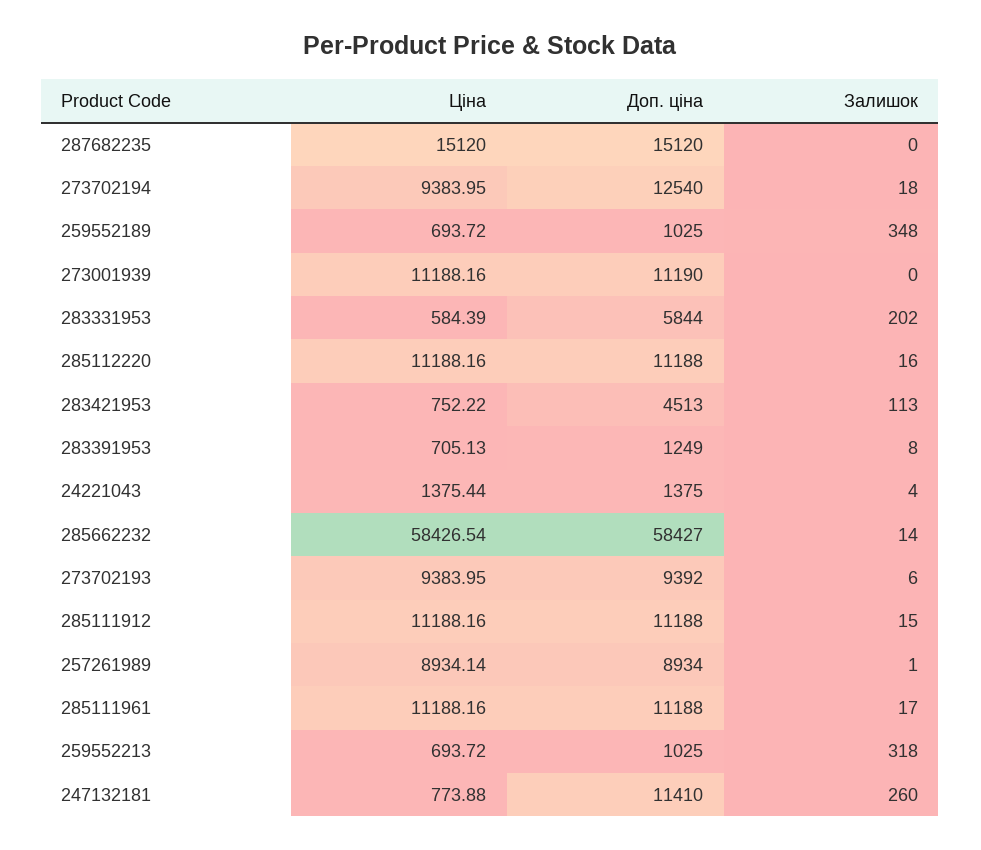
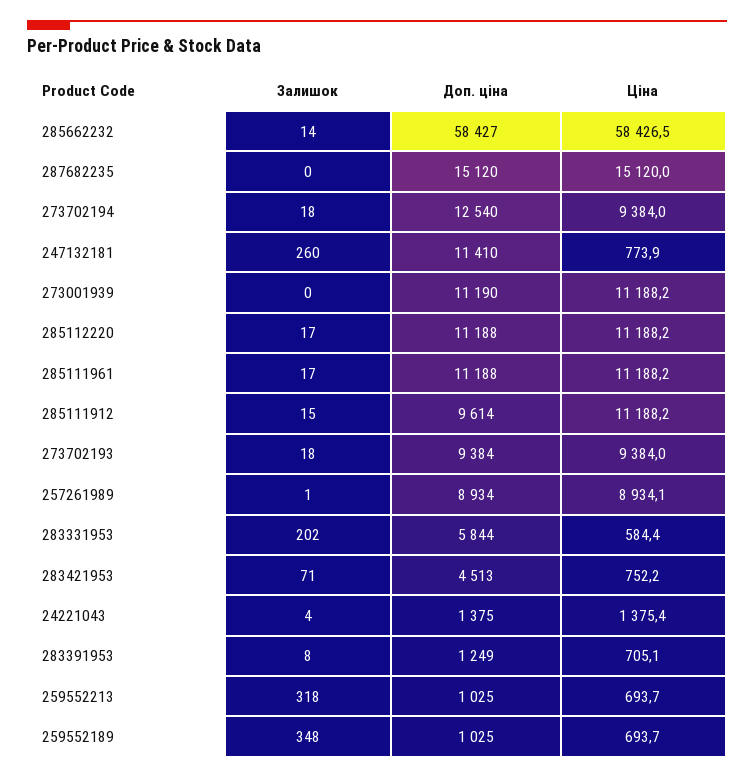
Залишок, 285112220: 16 -> 17
Залишок, 283421953: 113 -> 71
Доп. ціна, 273702193: 9392 -> 9384
Залишок, 273702193: 6 -> 18
Доп. ціна, 285111912: 11188 -> 9614

